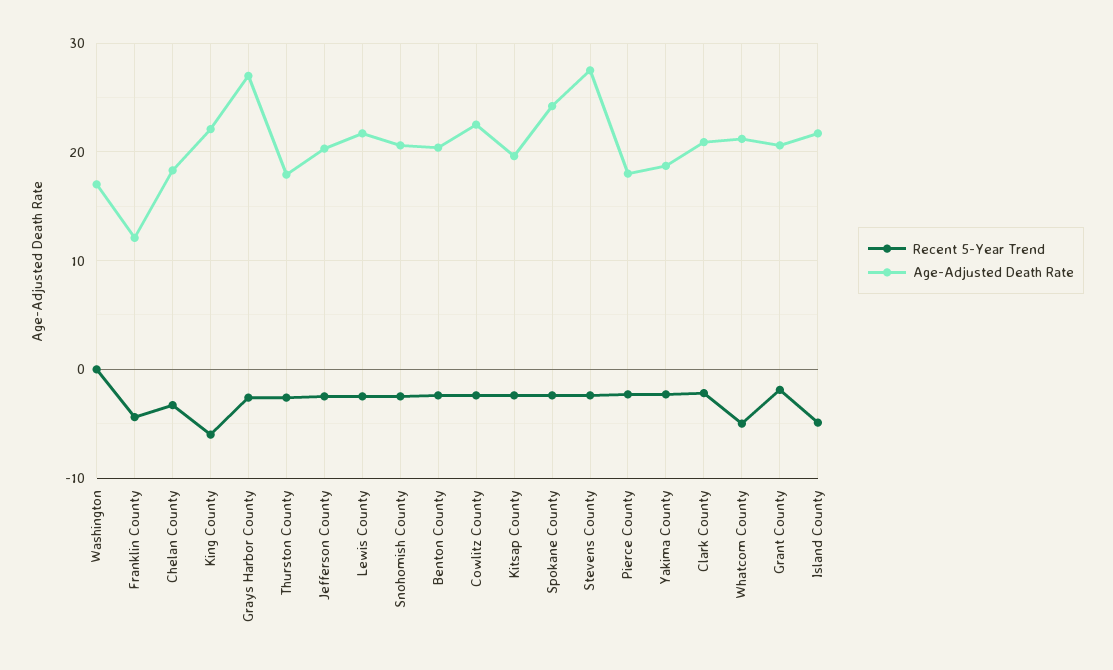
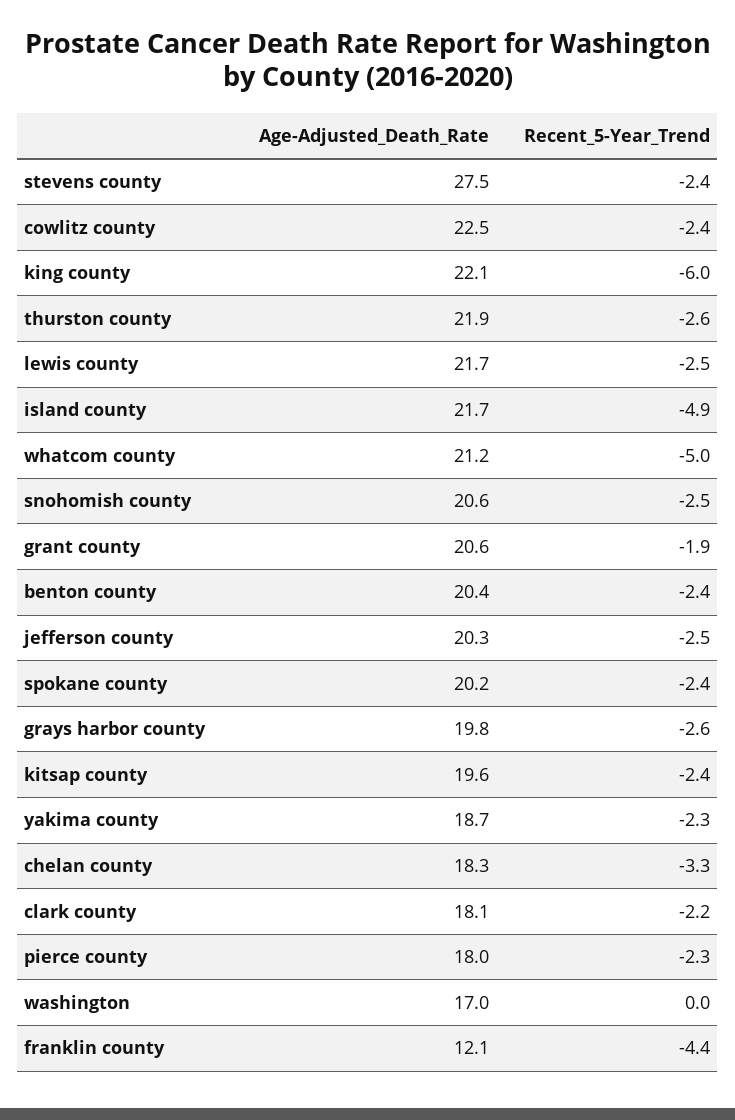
Age-Adjusted Death Rate, Grays Harbor County: 27 -> 19.8
Age-Adjusted Death Rate, Thurston County: 18 -> 21.9
Age-Adjusted Death Rate, Spokane County: 24 -> 20.2
Age-Adjusted Death Rate, Clark County: 21 -> 18.1

